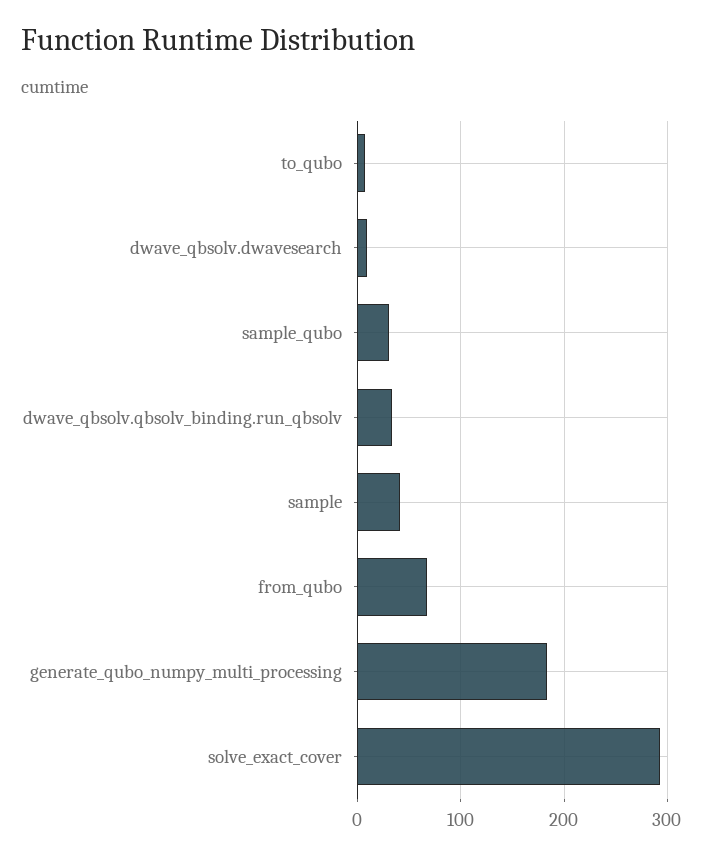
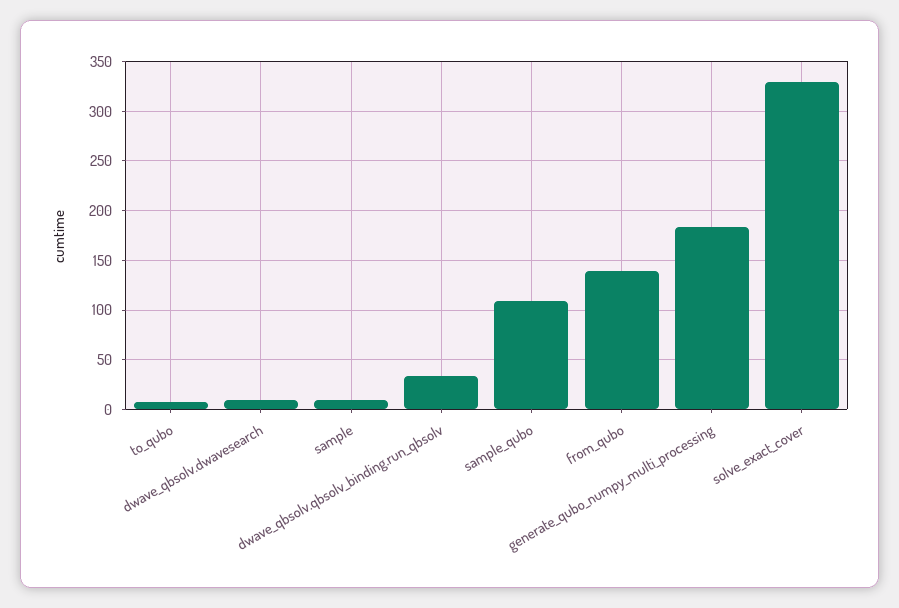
sample_qubo: 30 -> 110
sample: 40 -> 10
from_qubo: 70 -> 140
solve_exact_cover: 290 -> 330

